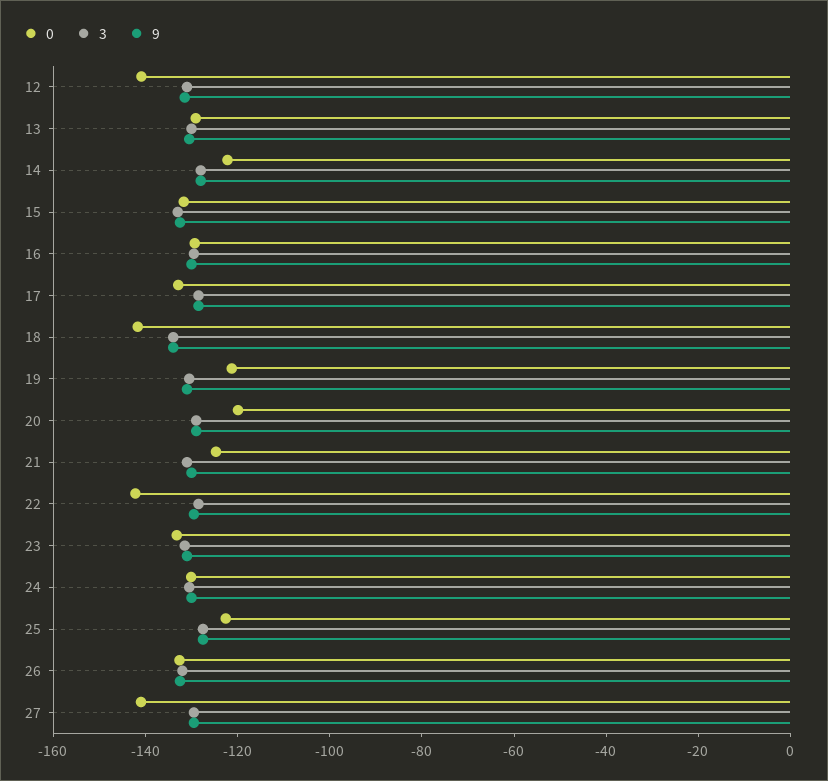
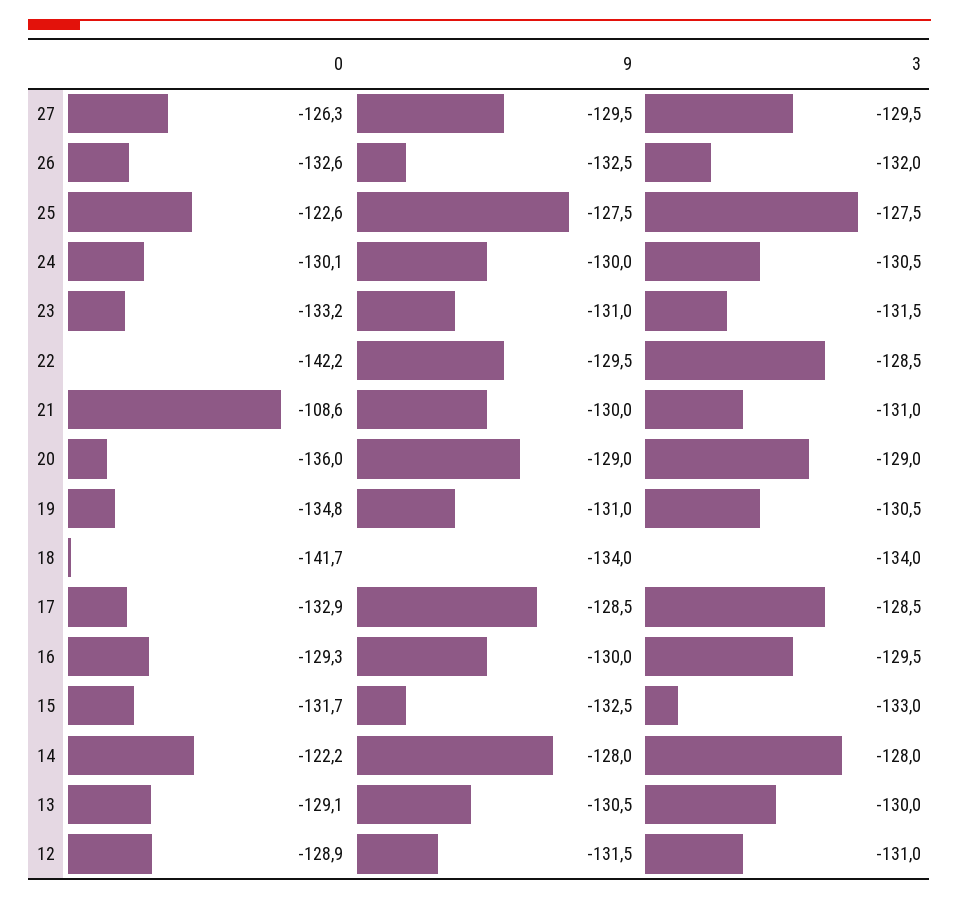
0, 12: -140 -> -128.9
0, 19: -120 -> -134.8
0, 20: -120 -> -136
0, 21: -125 -> -108.6
0, 27: -140 -> -126.3

